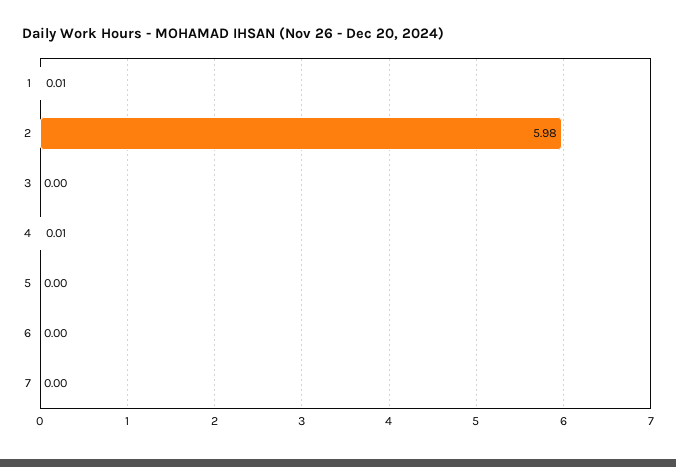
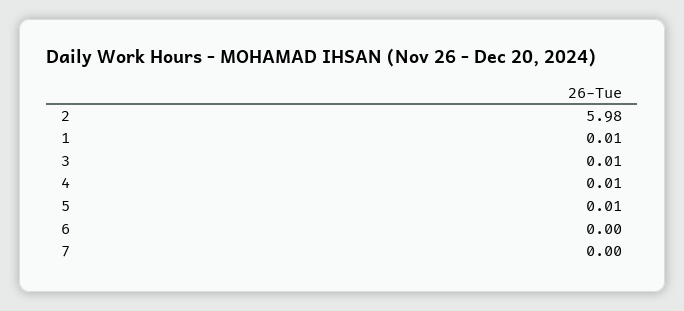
3: 0 -> 0.01
5: 0 -> 0.01

